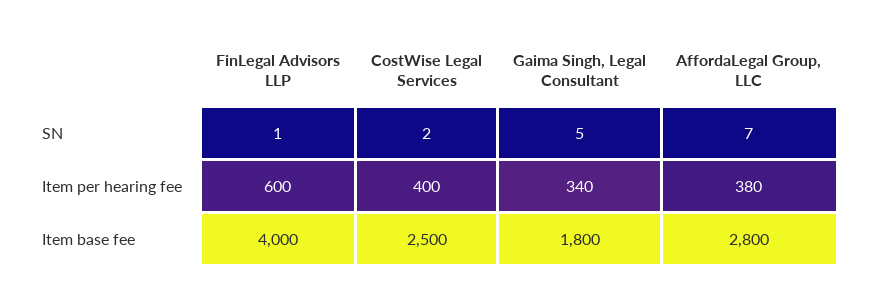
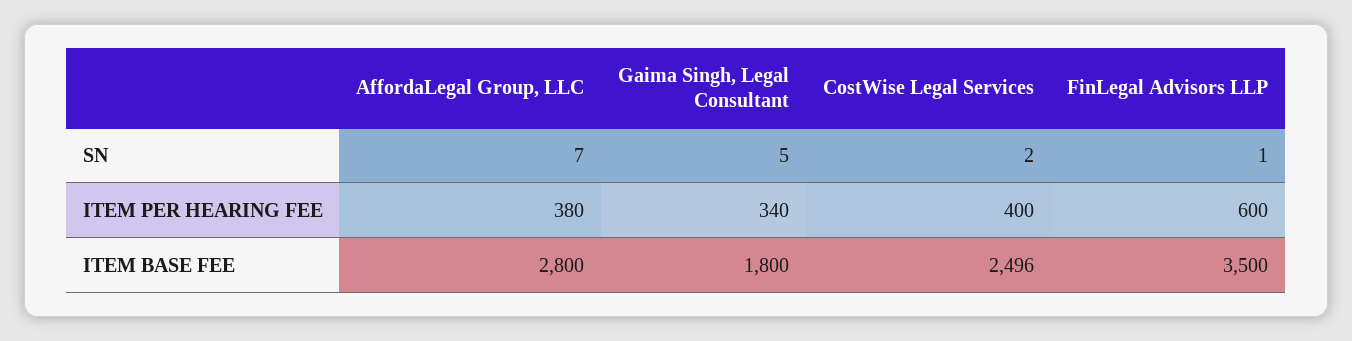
FinLegal Advisors LLP, Item base fee: 4000 -> 3500
CostWise Legal Services, Item base fee: 2500 -> 2496

